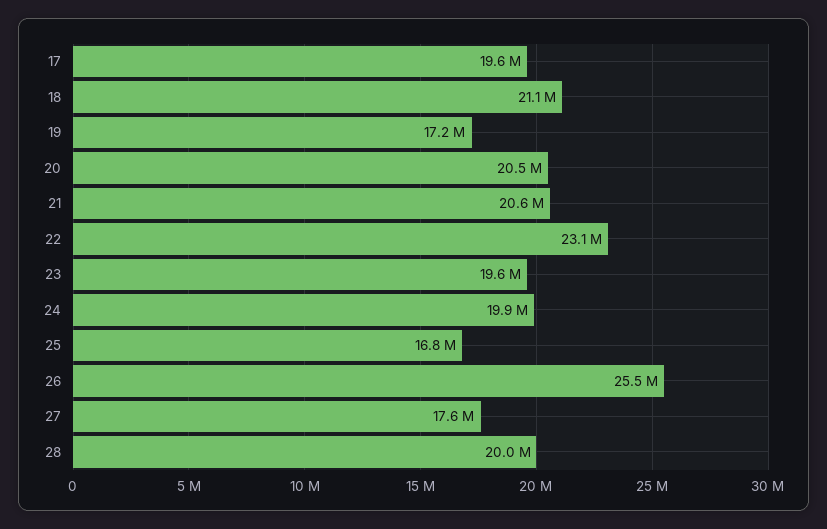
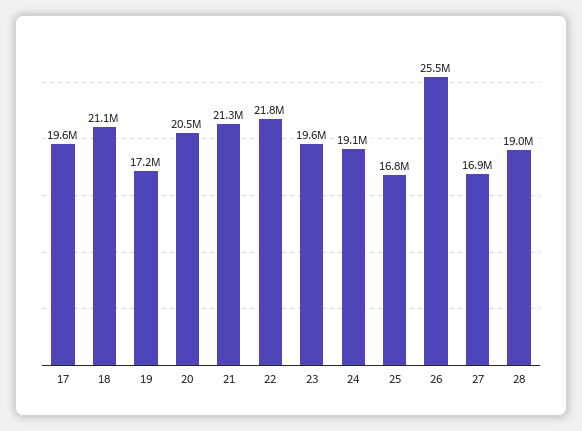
21: 20600000 -> 21300000
22: 23100000 -> 21800000
24: 19900000 -> 19100000
27: 17600000 -> 16900000
28: 20000000 -> 19000000

